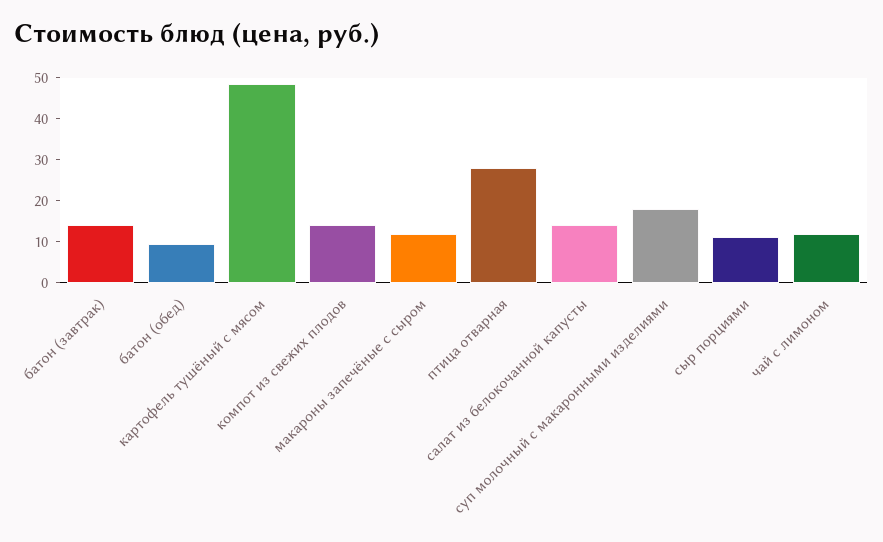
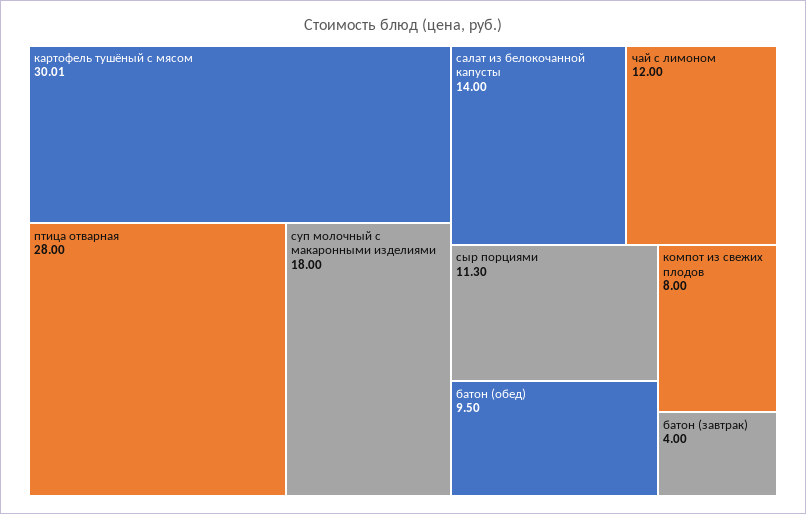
батон (завтрак): 14 -> 4
картофель тушёный с мясом: 48 -> 30.01
компот из свежих плодов: 14 -> 8
макароны запечёные с сыром: 12 -> none

